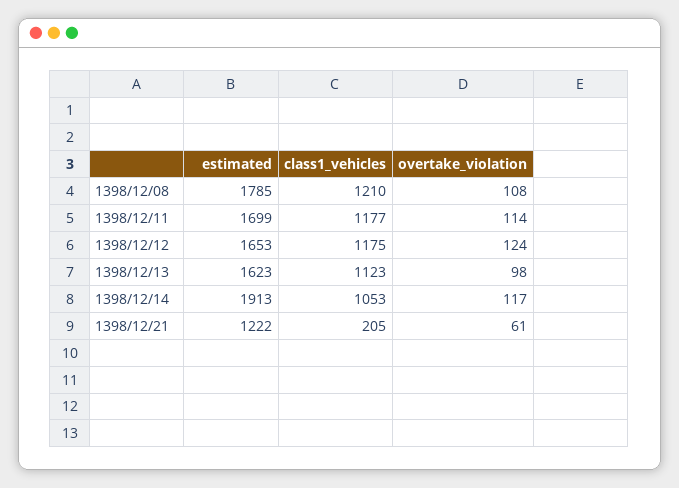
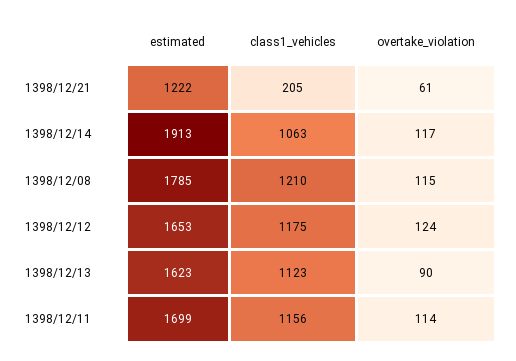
overtake_violation, 1398/12/08: 108 -> 115
class1_vehicles, 1398/12/11: 1177 -> 1156
overtake_violation, 1398/12/13: 98 -> 90
class1_vehicles, 1398/12/14: 1053 -> 1063

